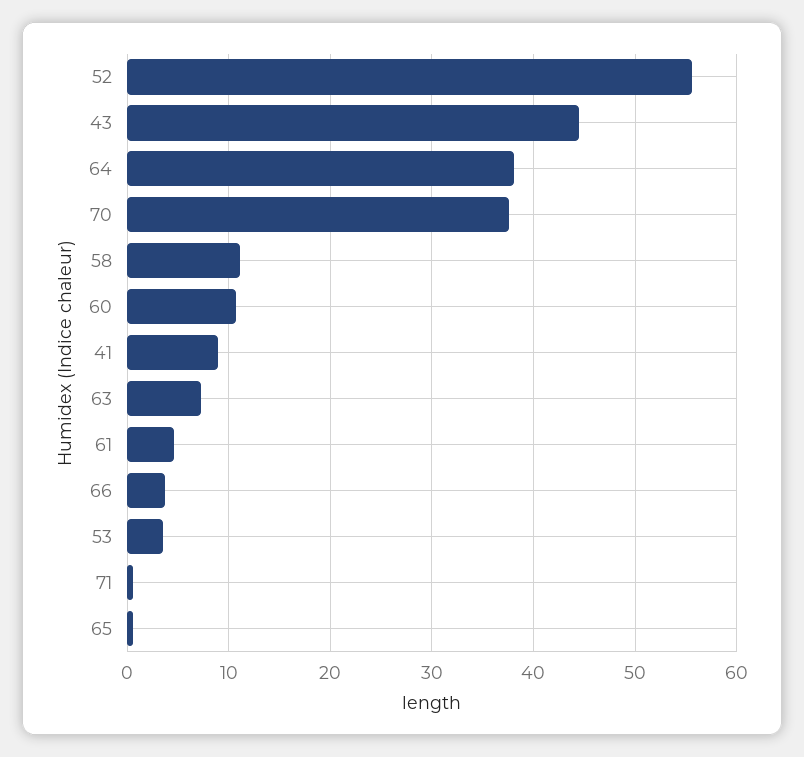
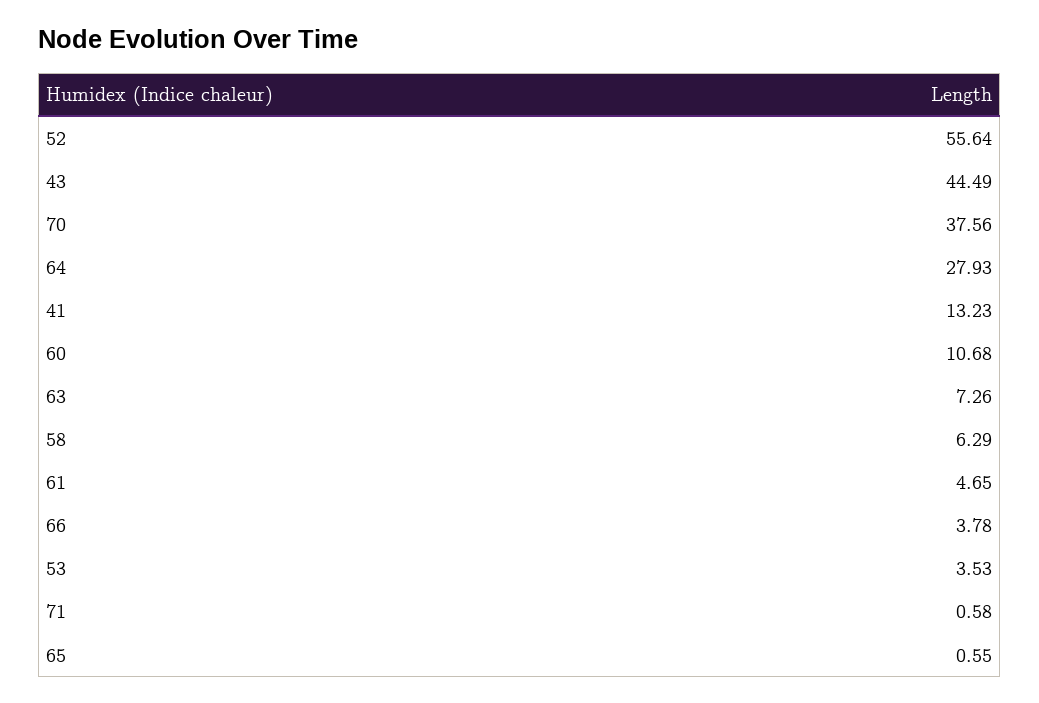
64: 38 -> 27.93
58: 11 -> 6.29
41: 9 -> 13.23

